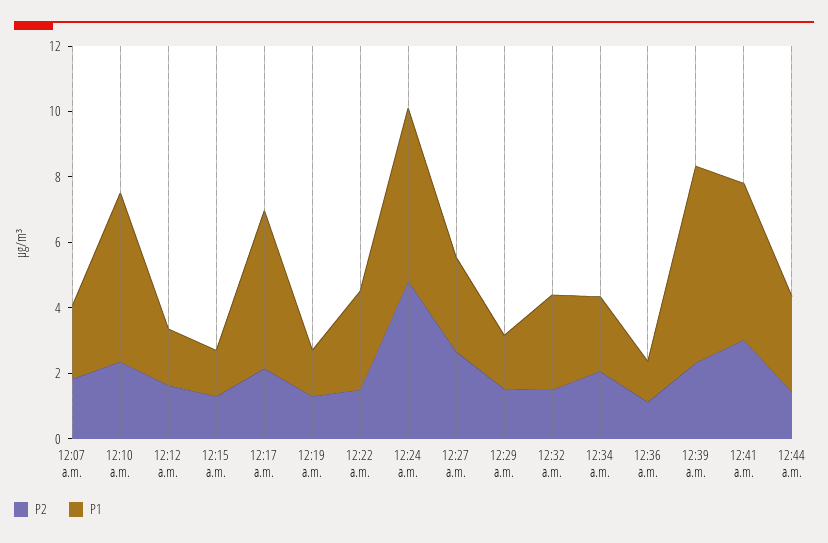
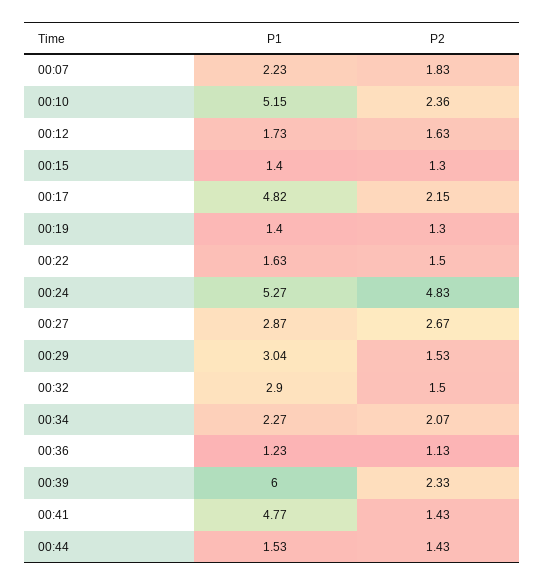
P1, 12:22 a.m.: 3 -> 1.63
P1, 12:29 a.m.: 1.5 -> 3.04
P2, 12:41 a.m.: 3 -> 1.43
P1, 12:44 a.m.: 3 -> 1.53

